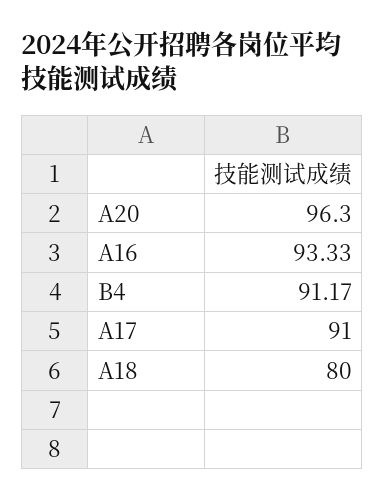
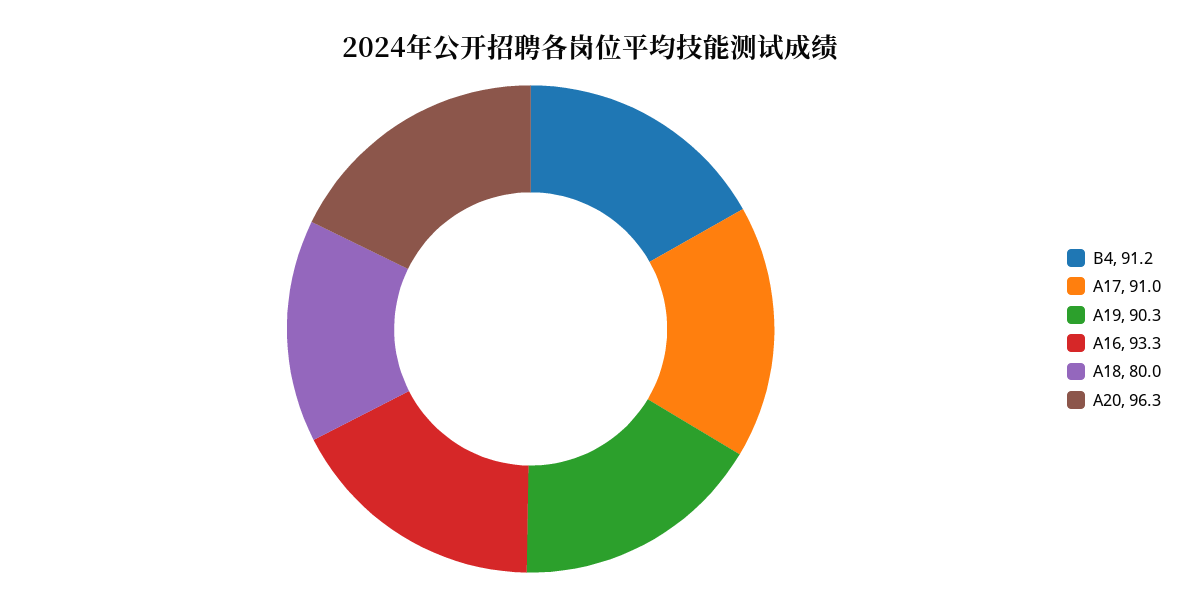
A19: none -> 90.3

